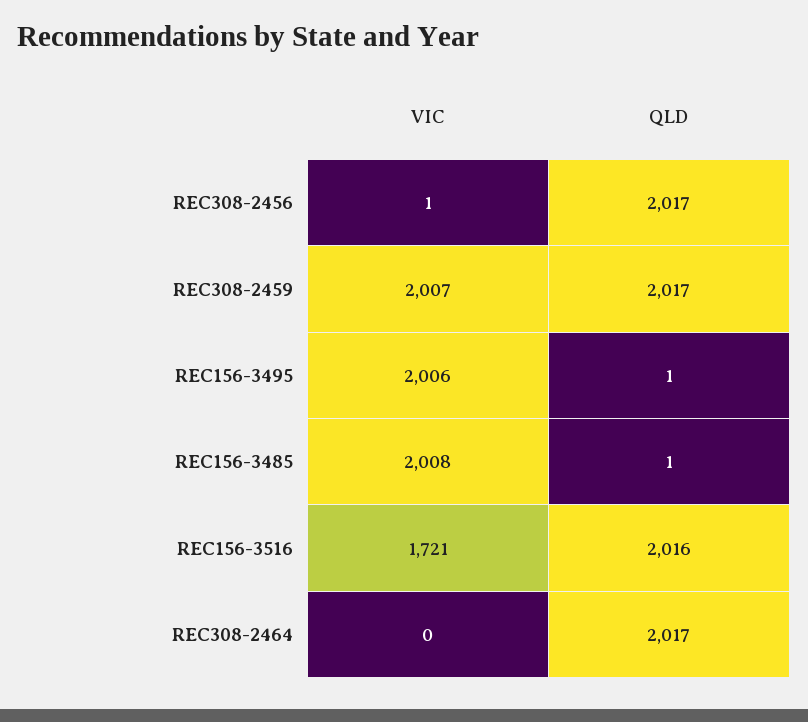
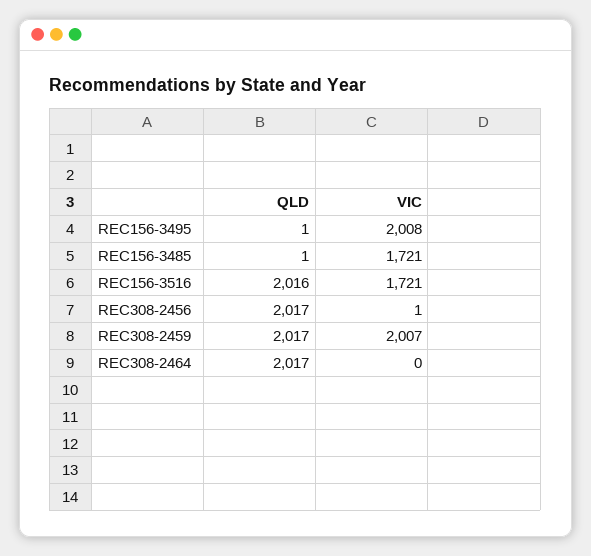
VIC, REC156-3495: 2006 -> 2008
VIC, REC156-3485: 2008 -> 1721

